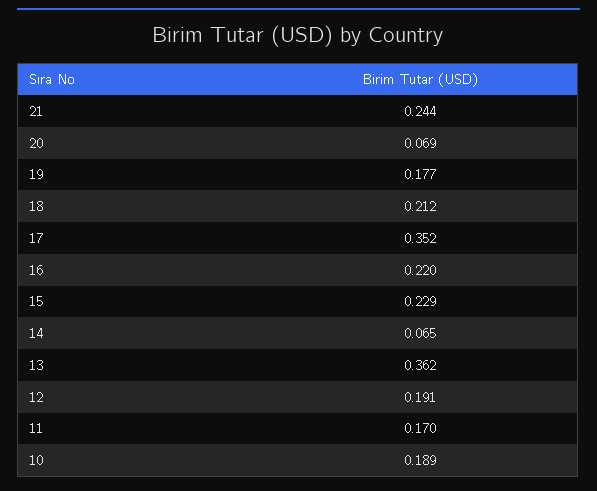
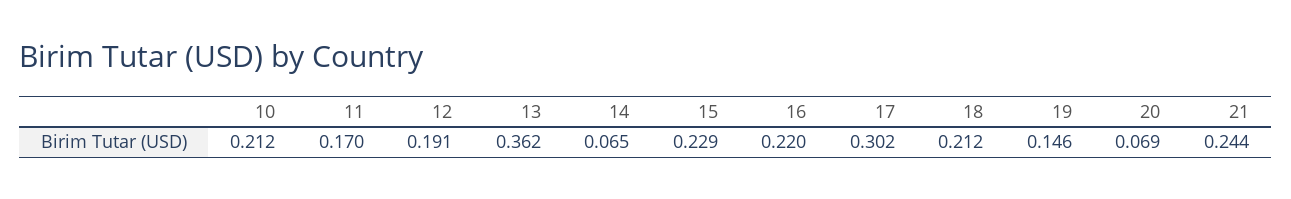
19: 0.177 -> 0.146
17: 0.352 -> 0.302
10: 0.189 -> 0.212

